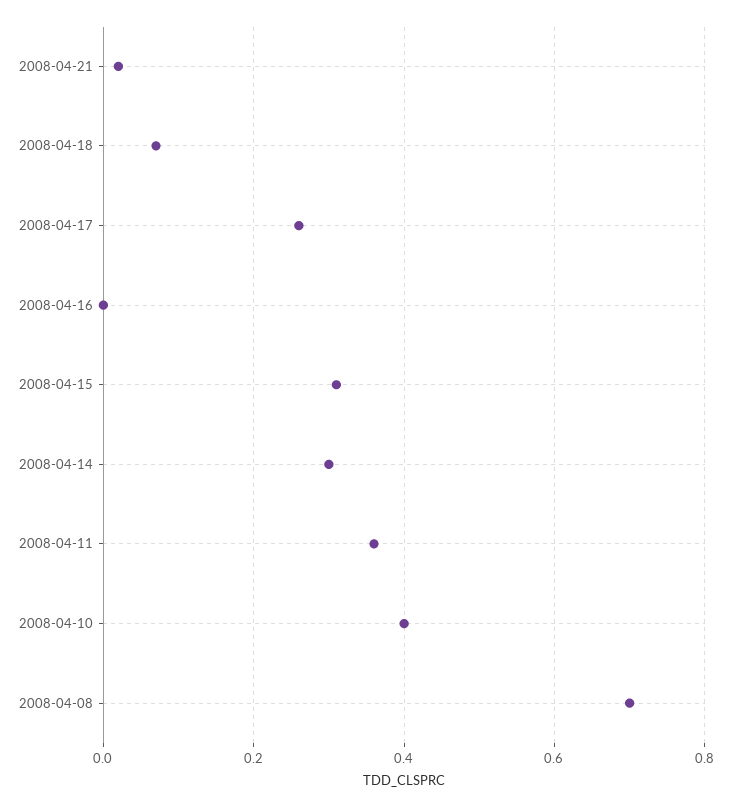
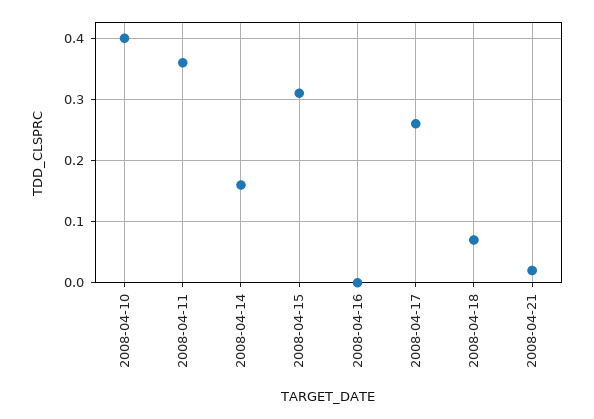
2008-04-14: 0.3 -> 0.16
2008-04-08: 0.7 -> none

